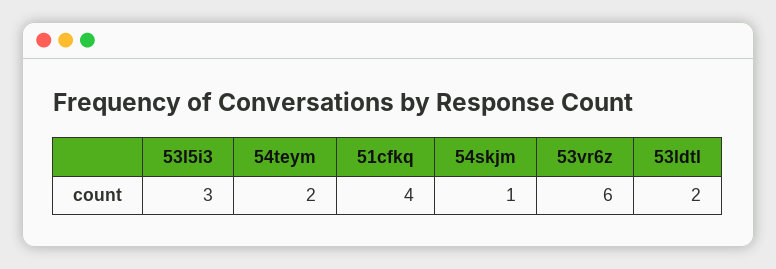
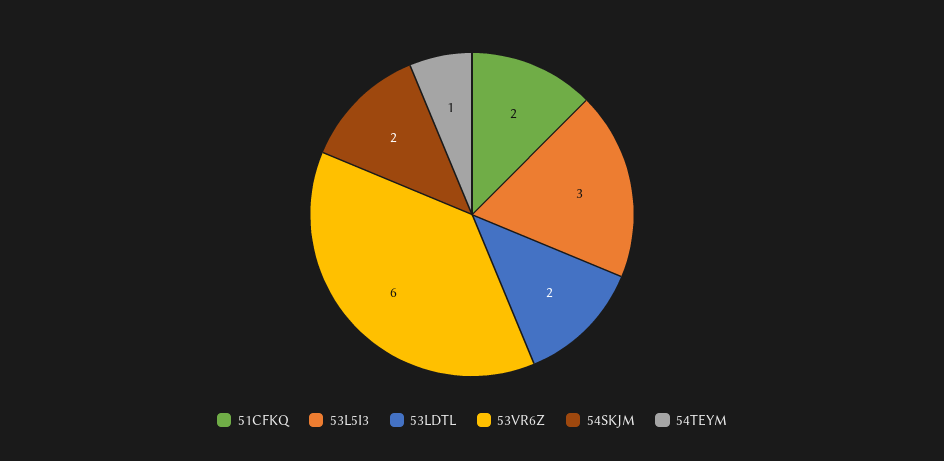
54teym: 2 -> 1
51cfkq: 4 -> 2
54skjm: 1 -> 2

